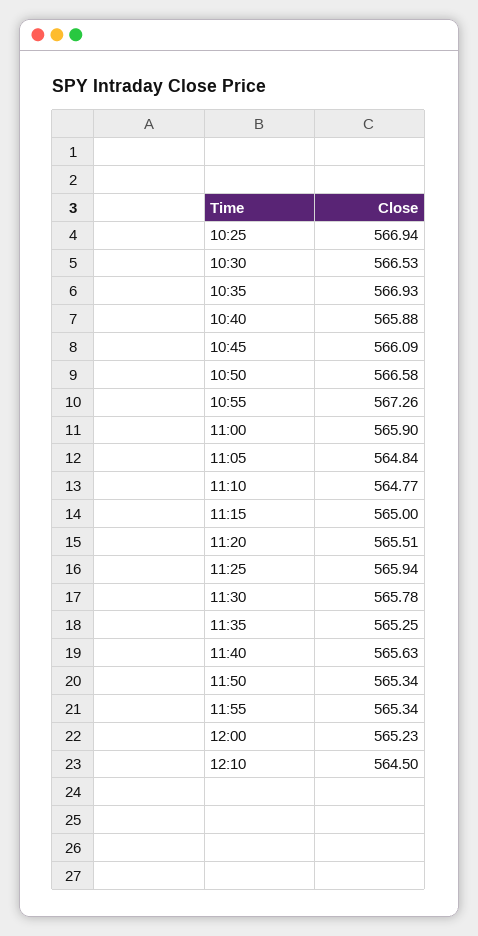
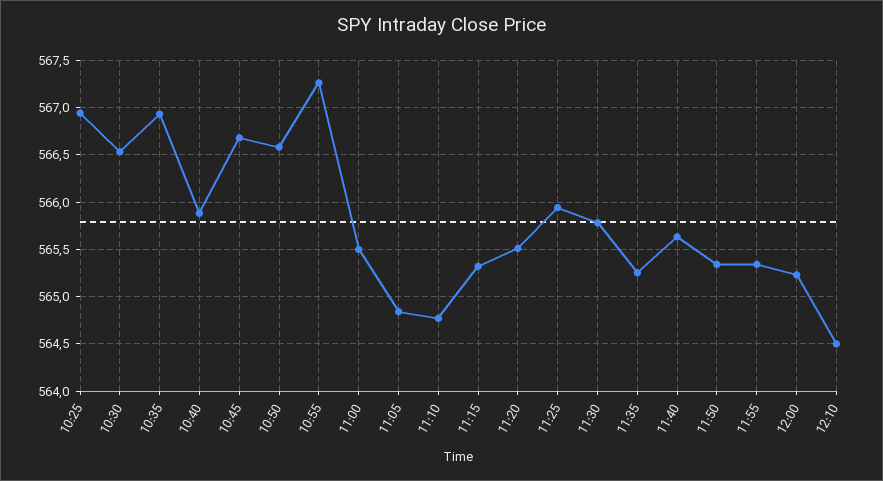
10:45: 566.09 -> 566.7
11:00: 565.9 -> 565.5
11:15: 565 -> 565.3

